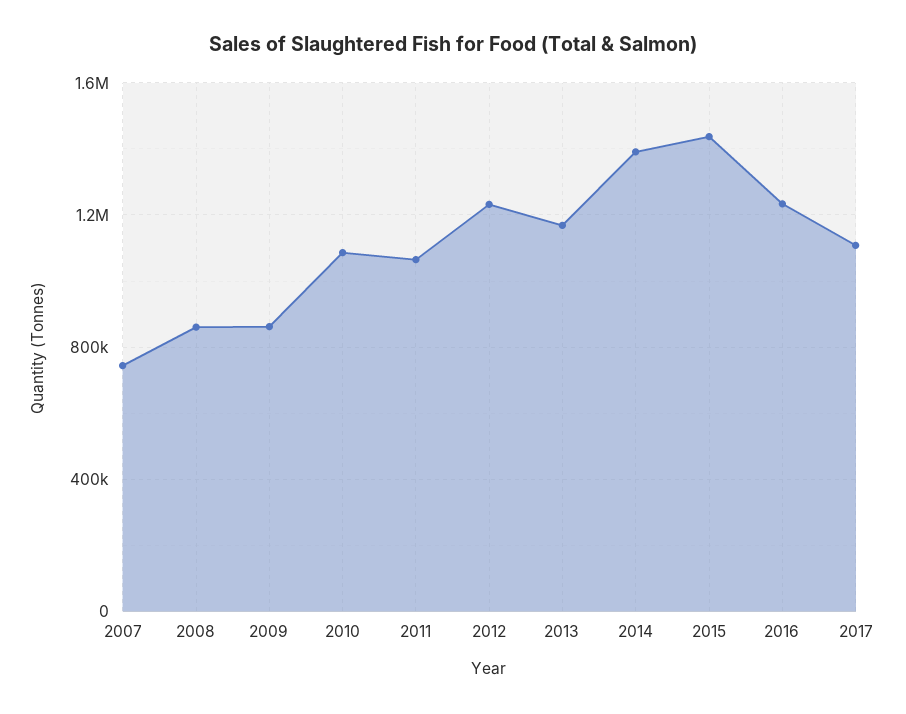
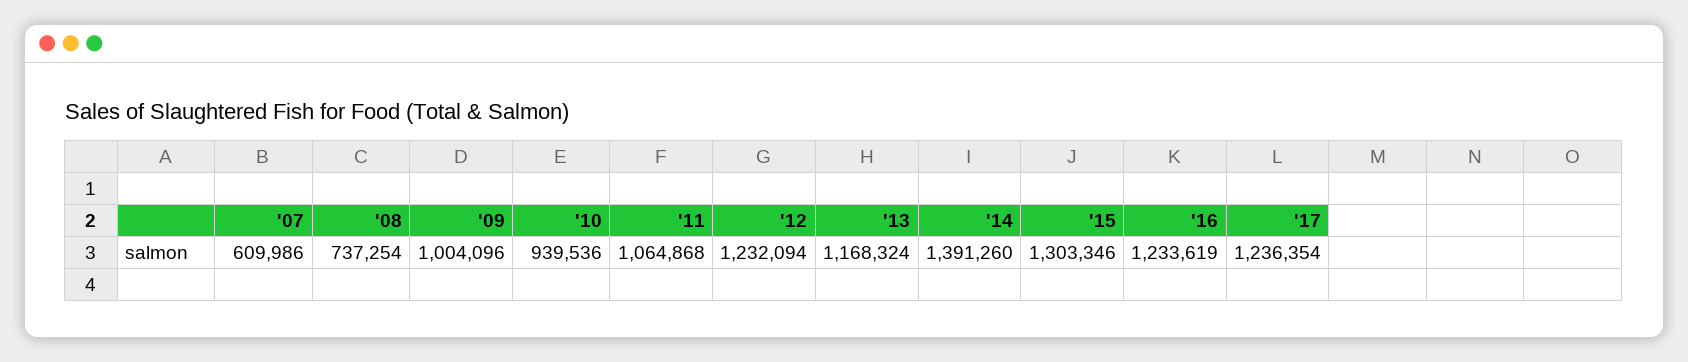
2007: 750000 -> 609986
2008: 850000 -> 737254
2009: 850000 -> 1004096
2010: 1100000 -> 939536
2015: 1450000 -> 1303346
2017: 1100000 -> 1236354

